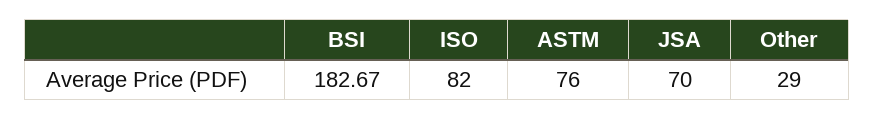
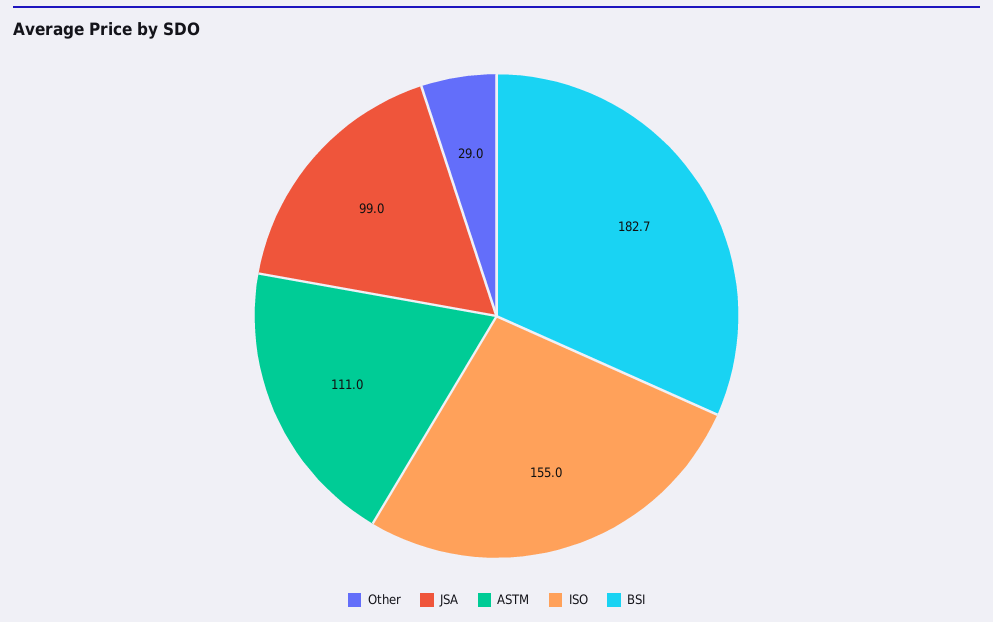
ISO: 82 -> 155
ASTM: 76 -> 111
JSA: 70 -> 99

